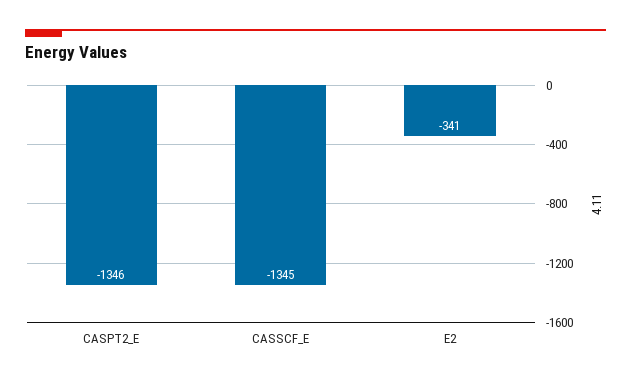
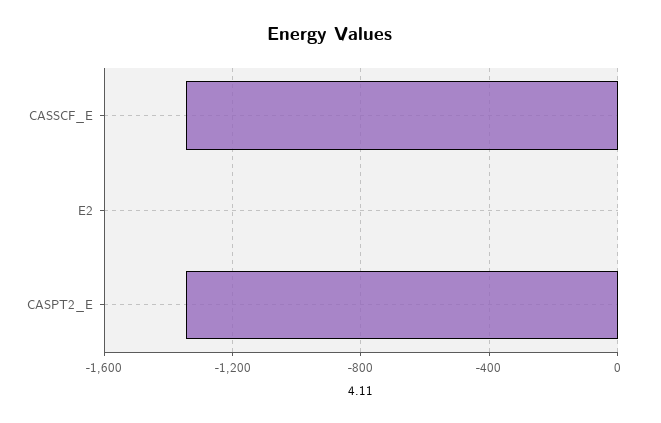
E2: -341 -> 0

